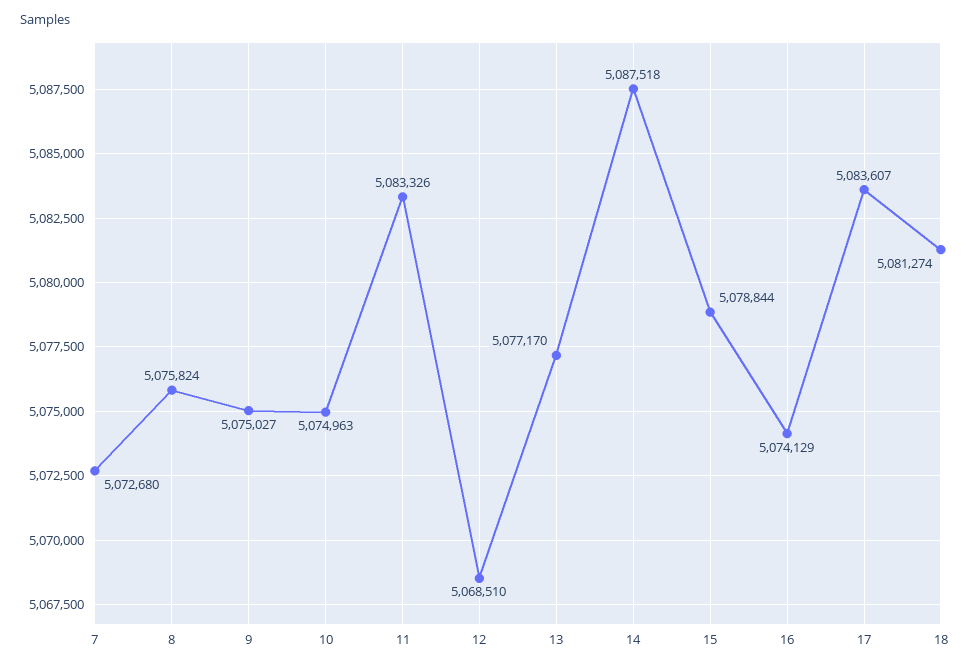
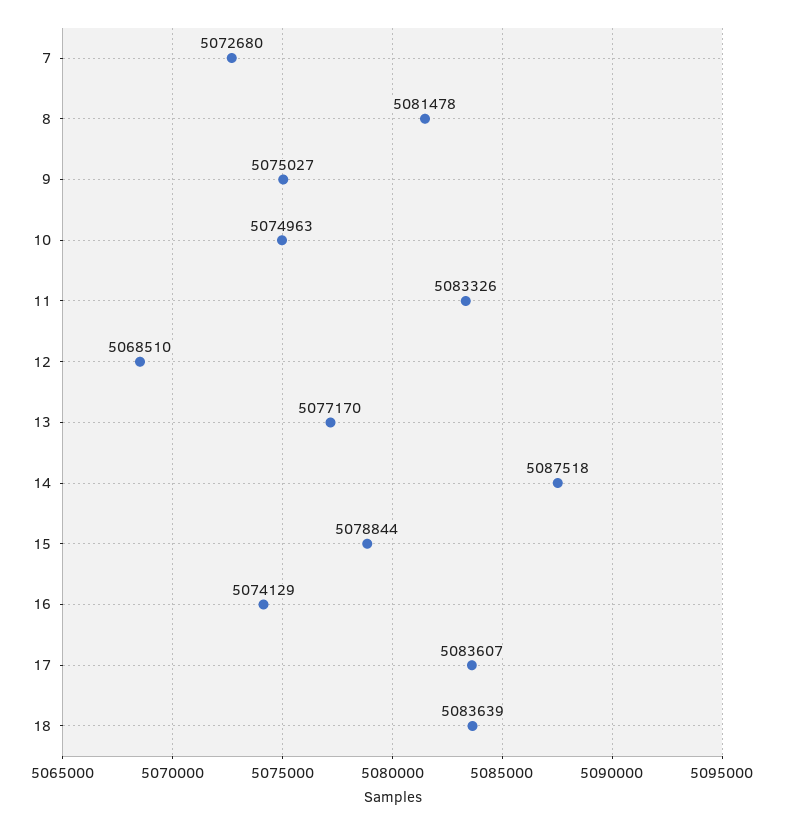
8: 5075824 -> 5081478
18: 5081274 -> 5083639

